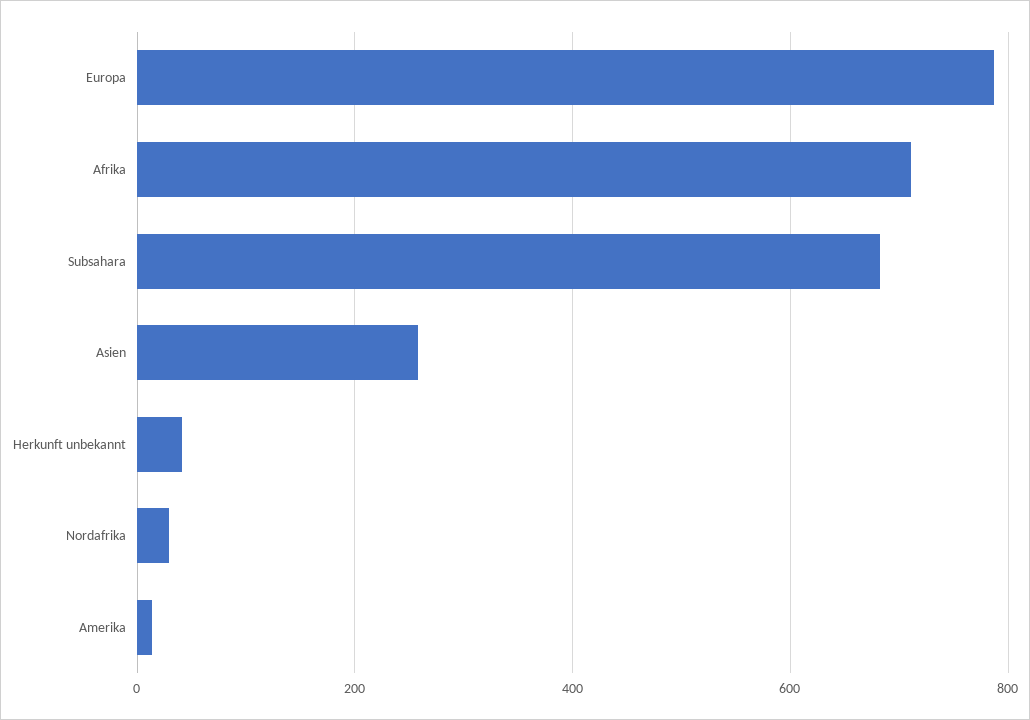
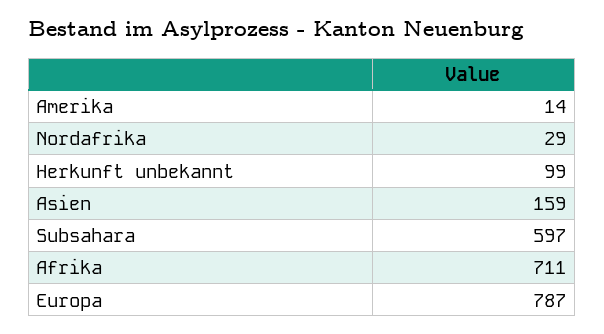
Subsahara: 680 -> 597
Asien: 260 -> 159
Herkunft unbekannt: 40 -> 99

